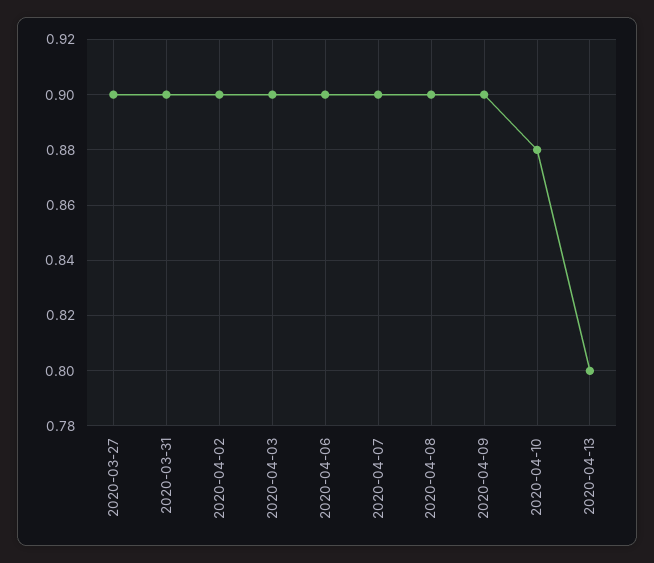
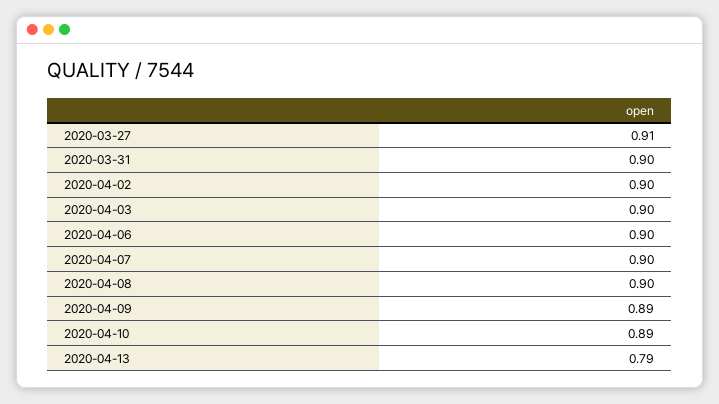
2020-03-27: 0.9 -> 0.91
2020-04-09: 0.9 -> 0.89
2020-04-10: 0.88 -> 0.89
2020-04-13: 0.8 -> 0.79

